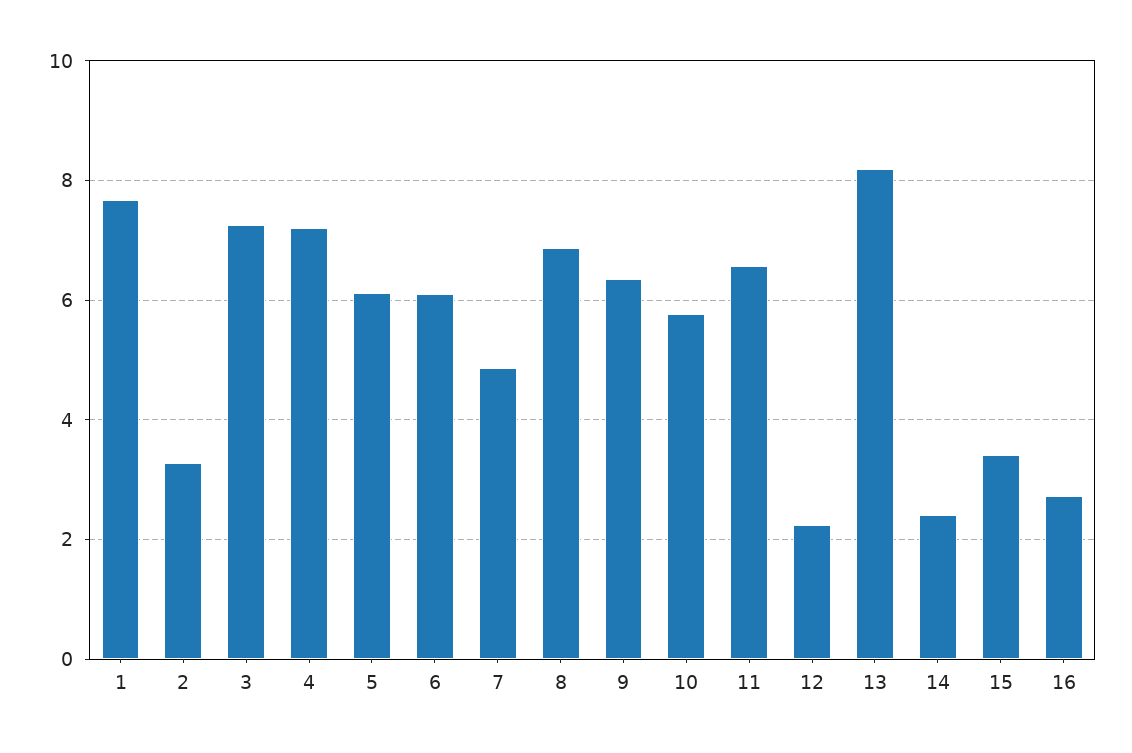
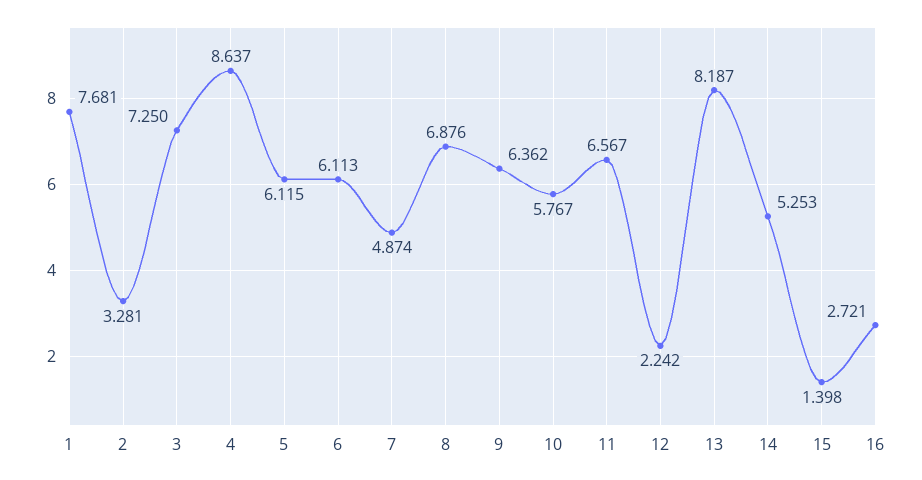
4: 7.2 -> 8.637
14: 2.4 -> 5.253
15: 3.4 -> 1.398

